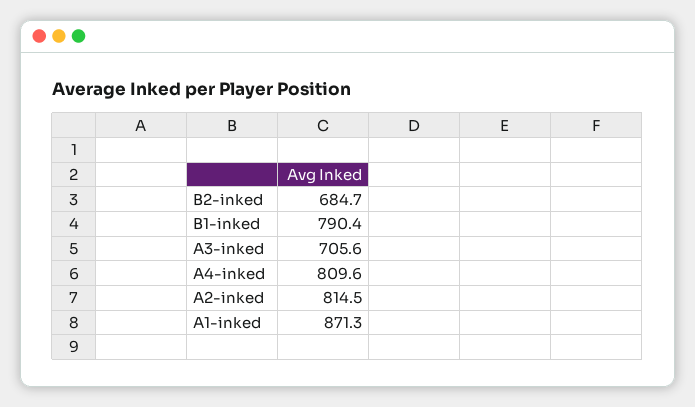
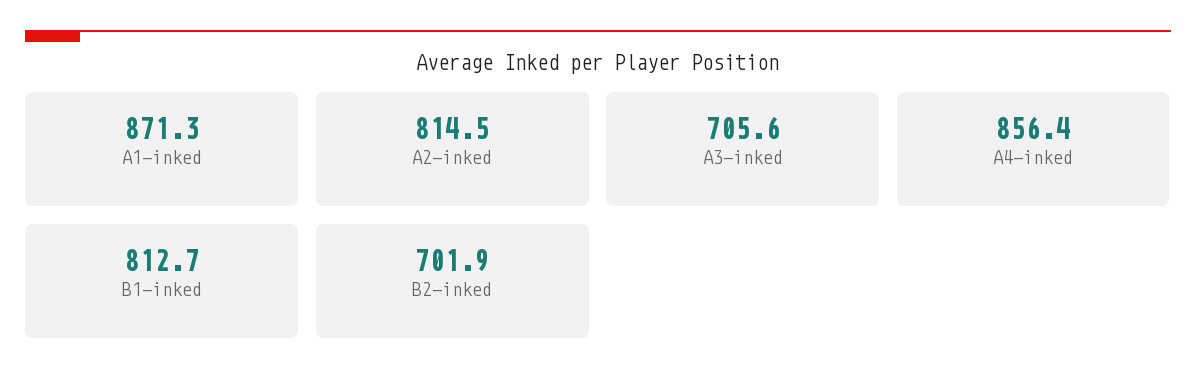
B2-inked: 684.7 -> 701.9
B1-inked: 790.4 -> 812.7
A4-inked: 809.6 -> 856.4

